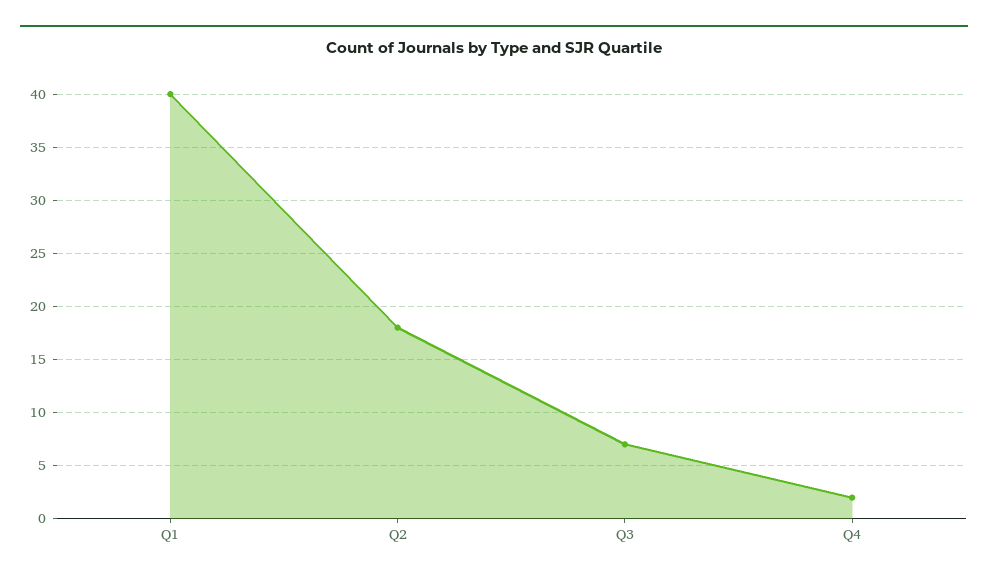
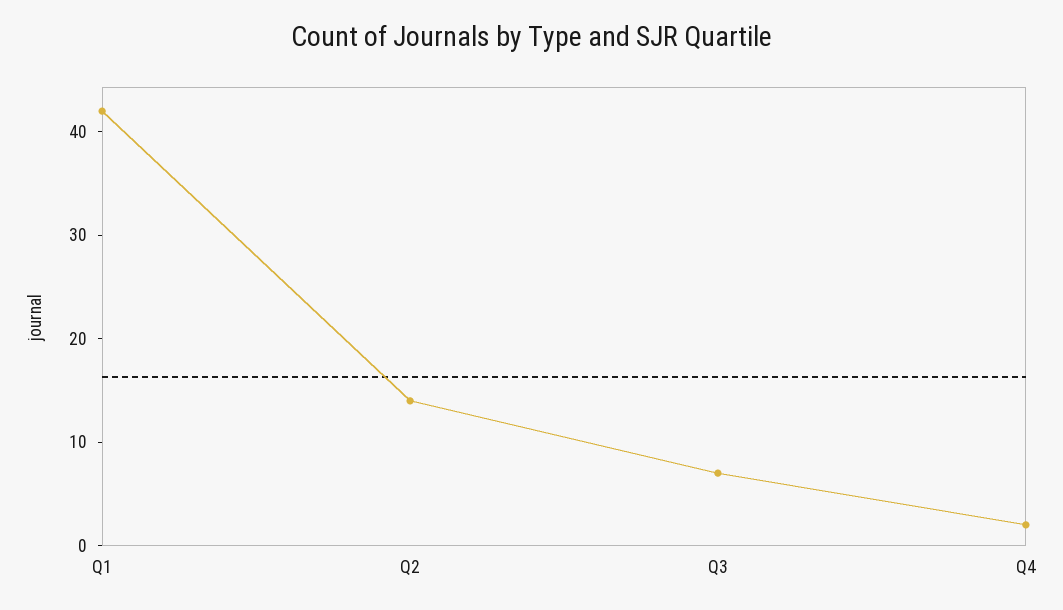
Q1: 40 -> 42
Q2: 18 -> 14

